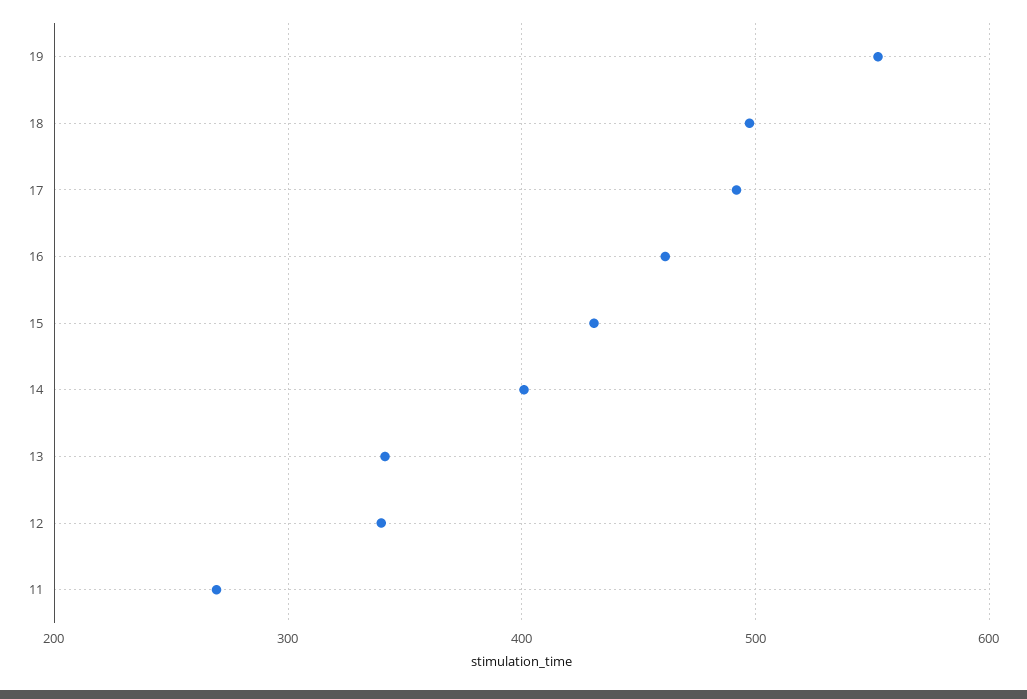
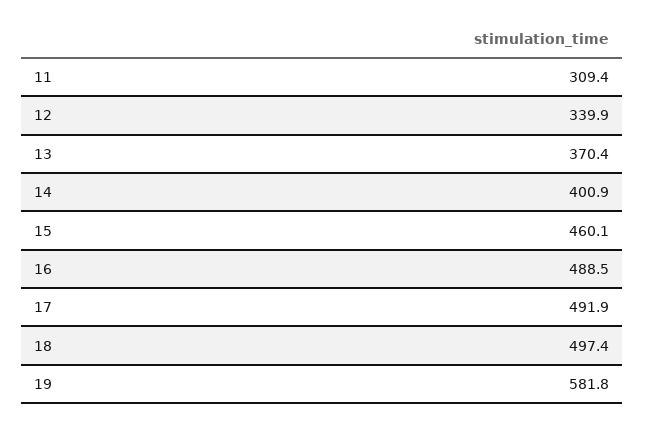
19: 550 -> 581.8
16: 460 -> 488.5
15: 430 -> 460.1
13: 340 -> 370.4
11: 270 -> 309.4

